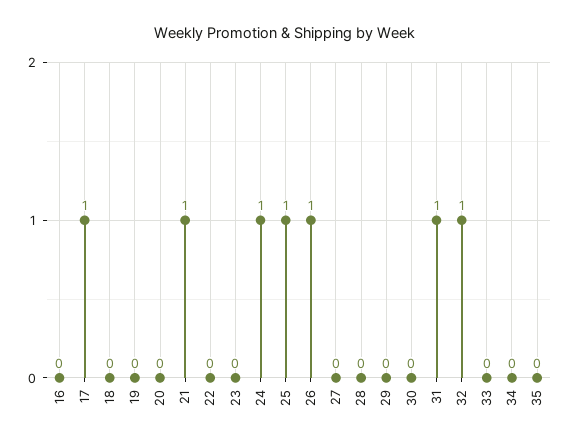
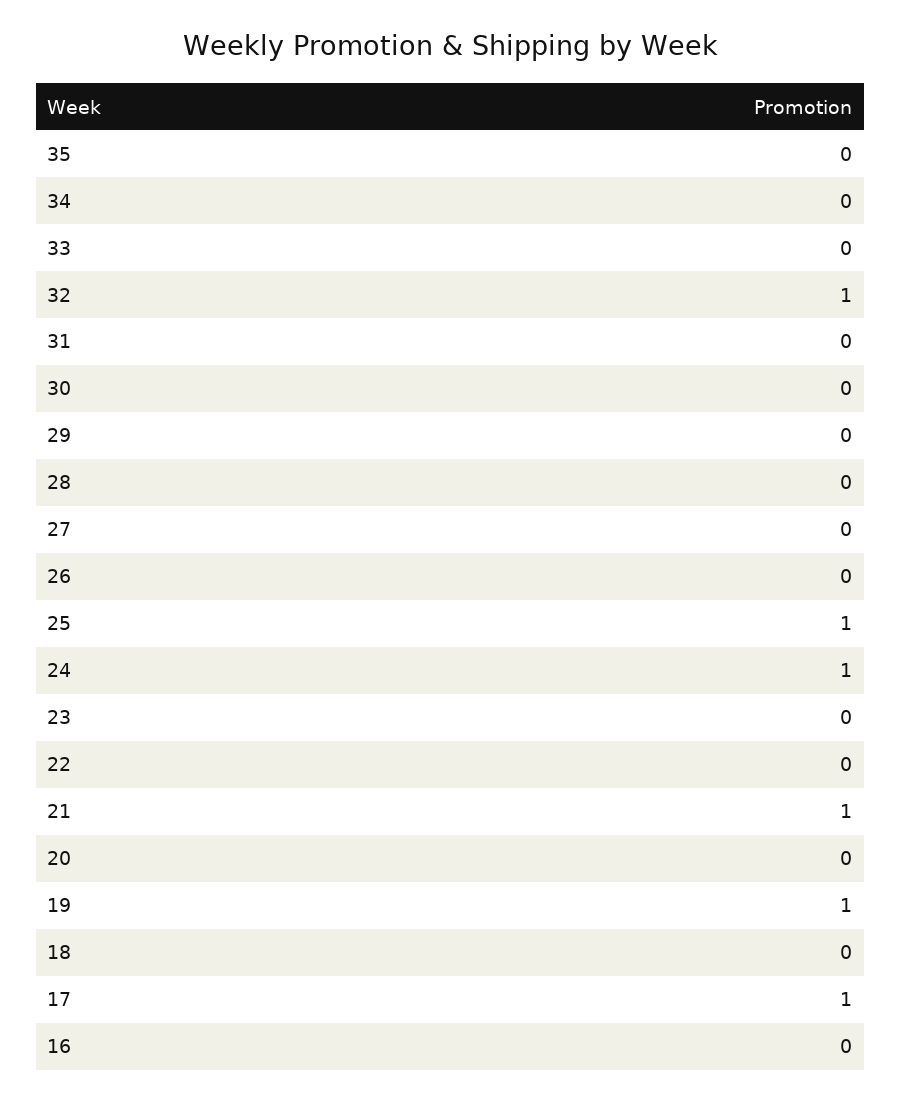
19: 0 -> 1
26: 1 -> 0
31: 1 -> 0

